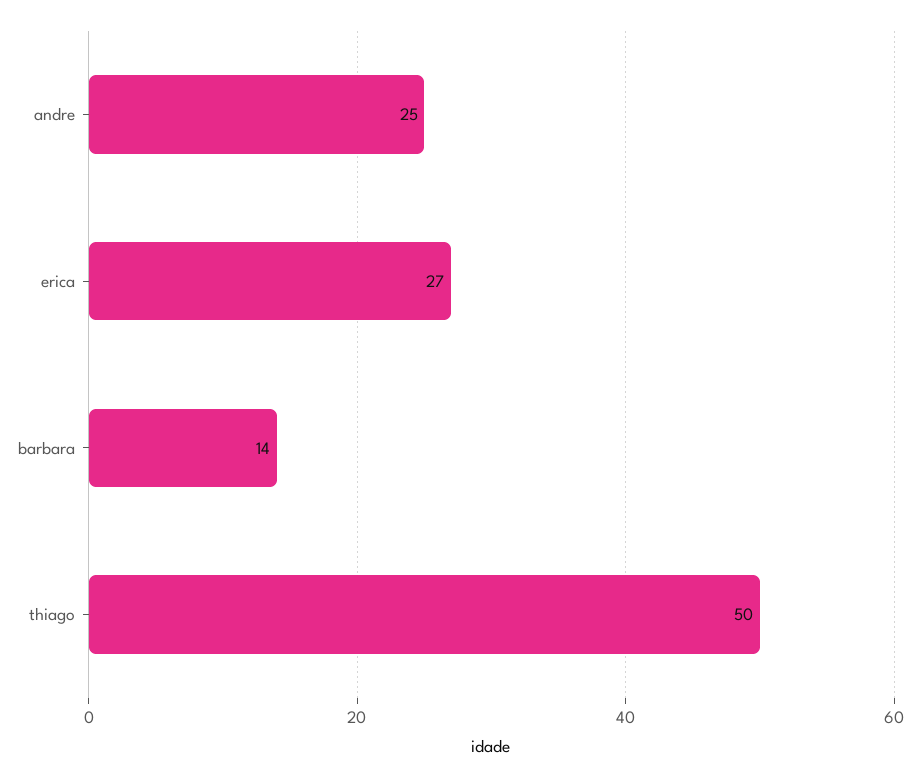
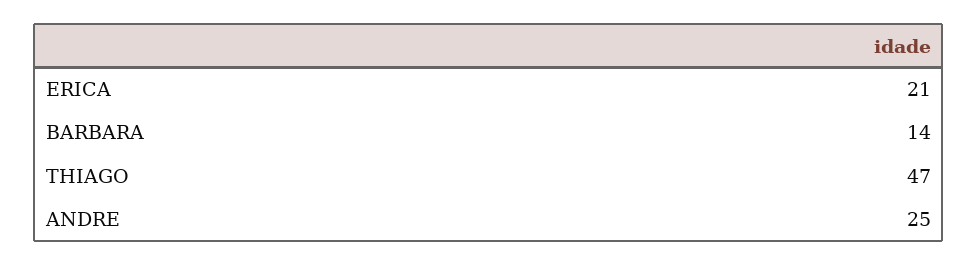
erica: 27 -> 21
thiago: 50 -> 47

